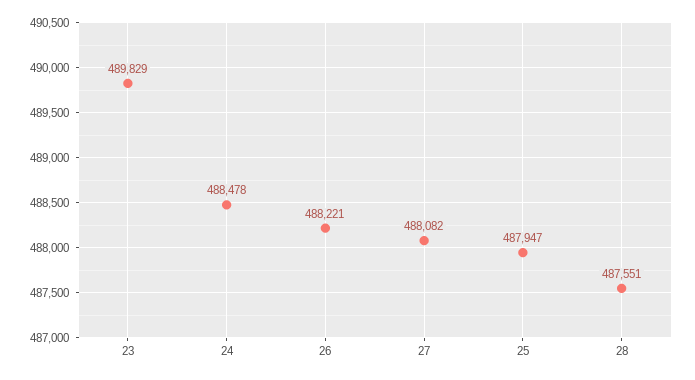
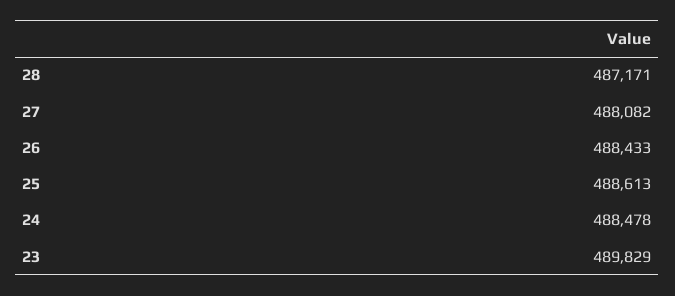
26: 488221 -> 488433
25: 487947 -> 488613
28: 487551 -> 487171

